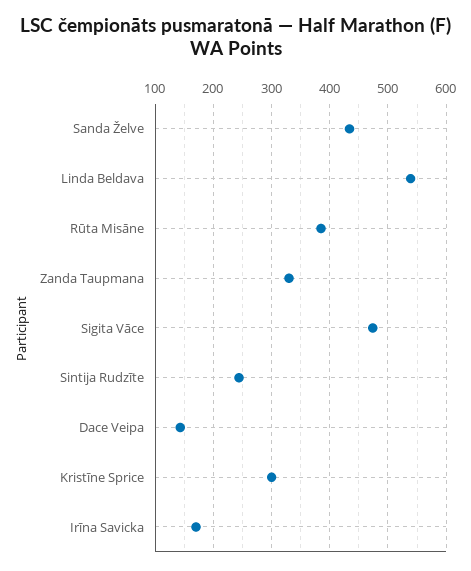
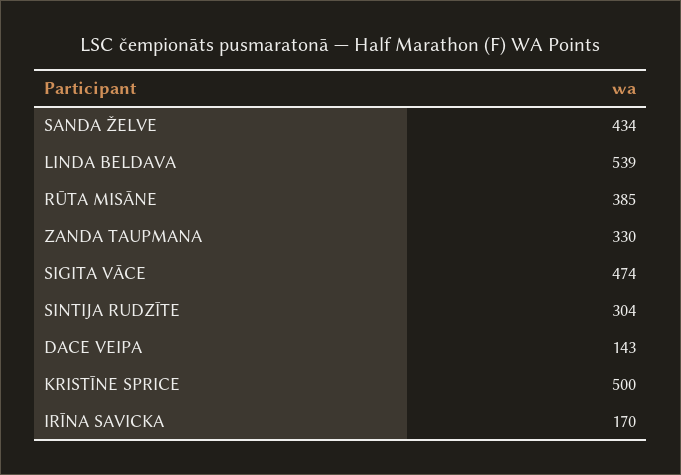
Sintija Rudzīte: 240 -> 304
Kristīne Sprice: 300 -> 500

